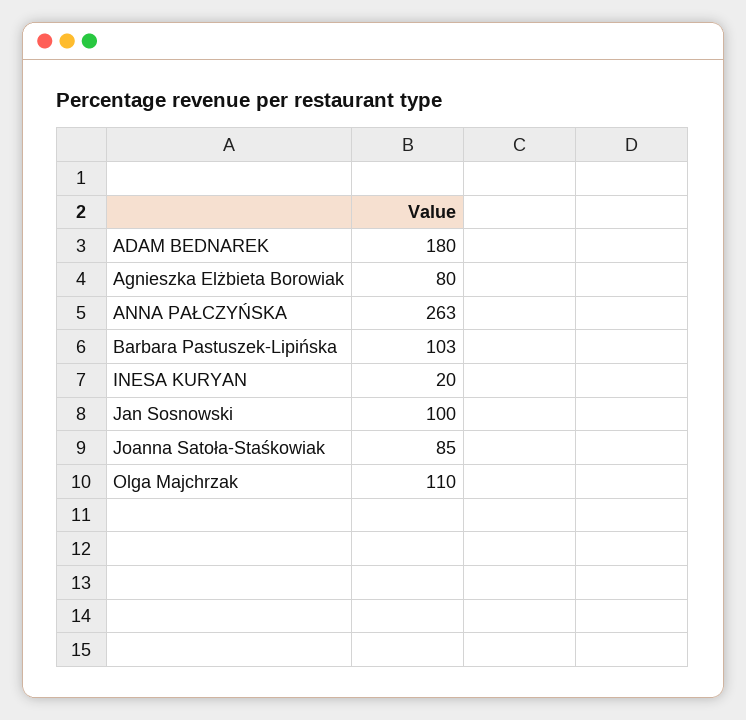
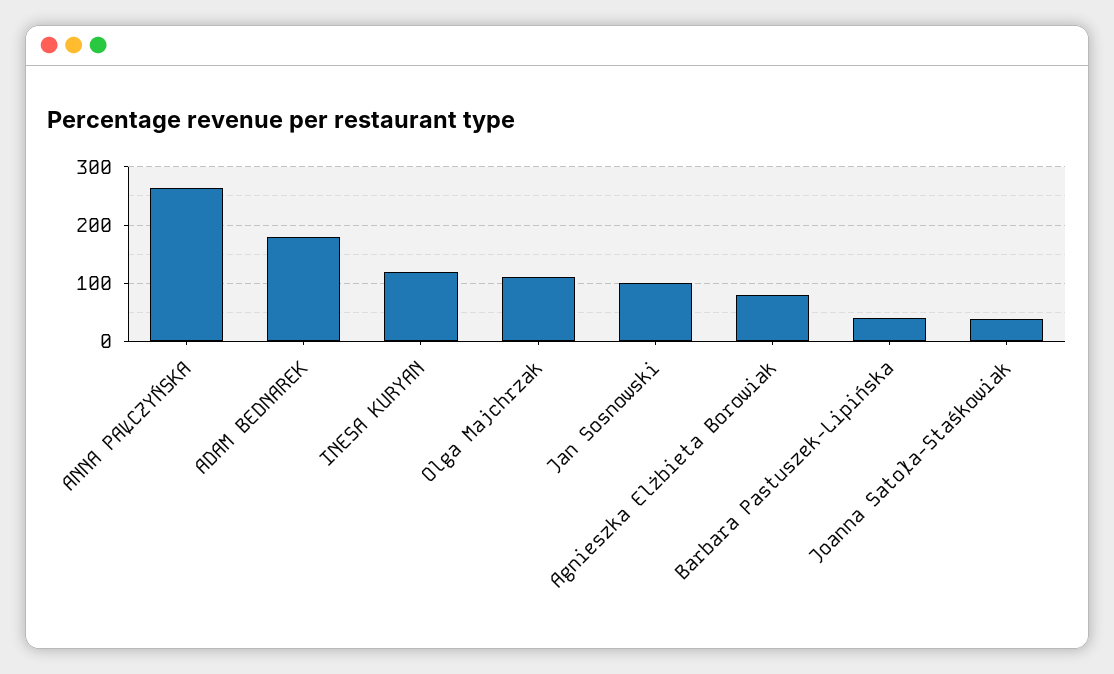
Barbara Pastuszek-Lipińska: 103 -> 40
INESA KURYAN: 20 -> 120
Joanna Satoła-Staśkowiak: 85 -> 40

